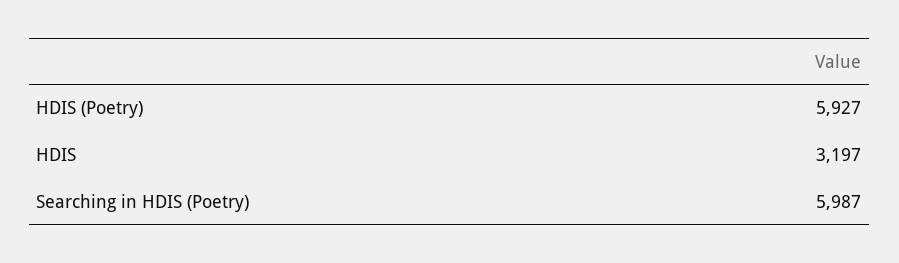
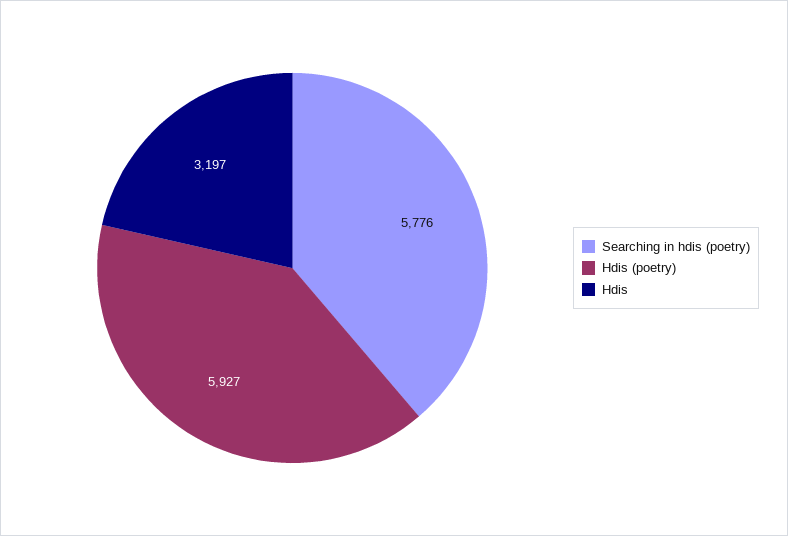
Searching in HDIS (Poetry): 5987 -> 5776

